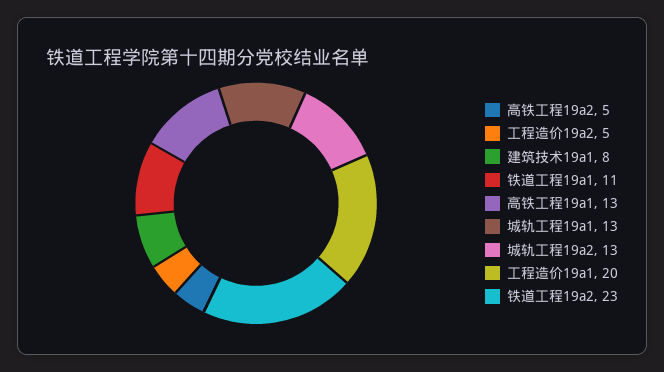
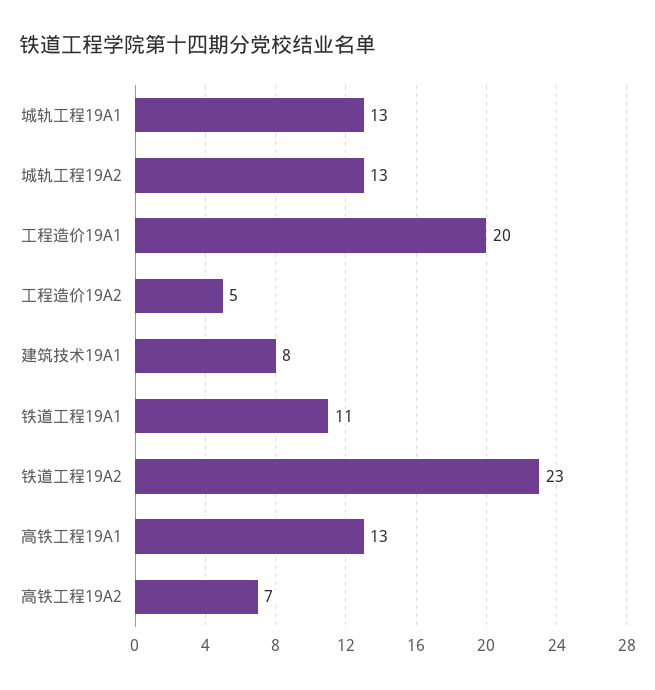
高铁工程19a2: 5 -> 7

